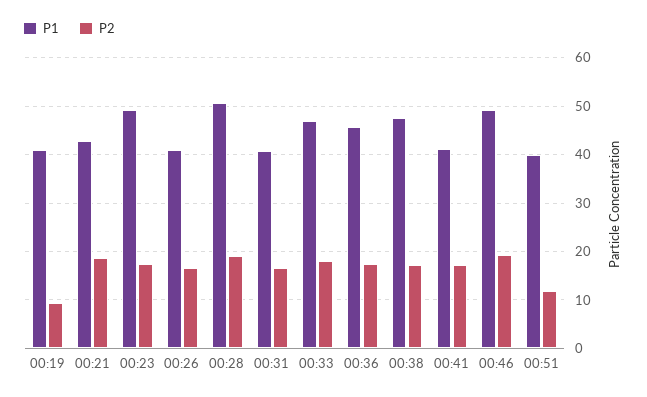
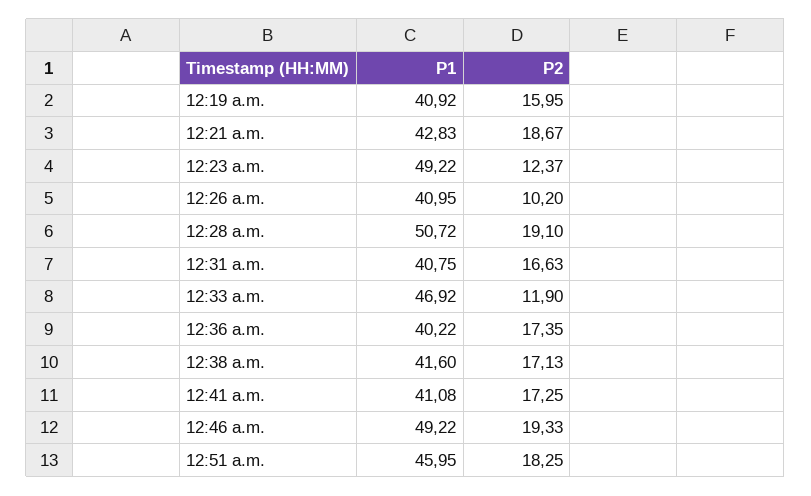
P2, 00:19: 10 -> 15.95
P2, 00:23: 18 -> 12.37
P2, 00:26: 16 -> 10.2
P2, 00:33: 18 -> 11.9
P1, 00:36: 46 -> 40.22
P1, 00:38: 48 -> 41.6
P1, 00:51: 40 -> 45.95
P2, 00:51: 12 -> 18.25

